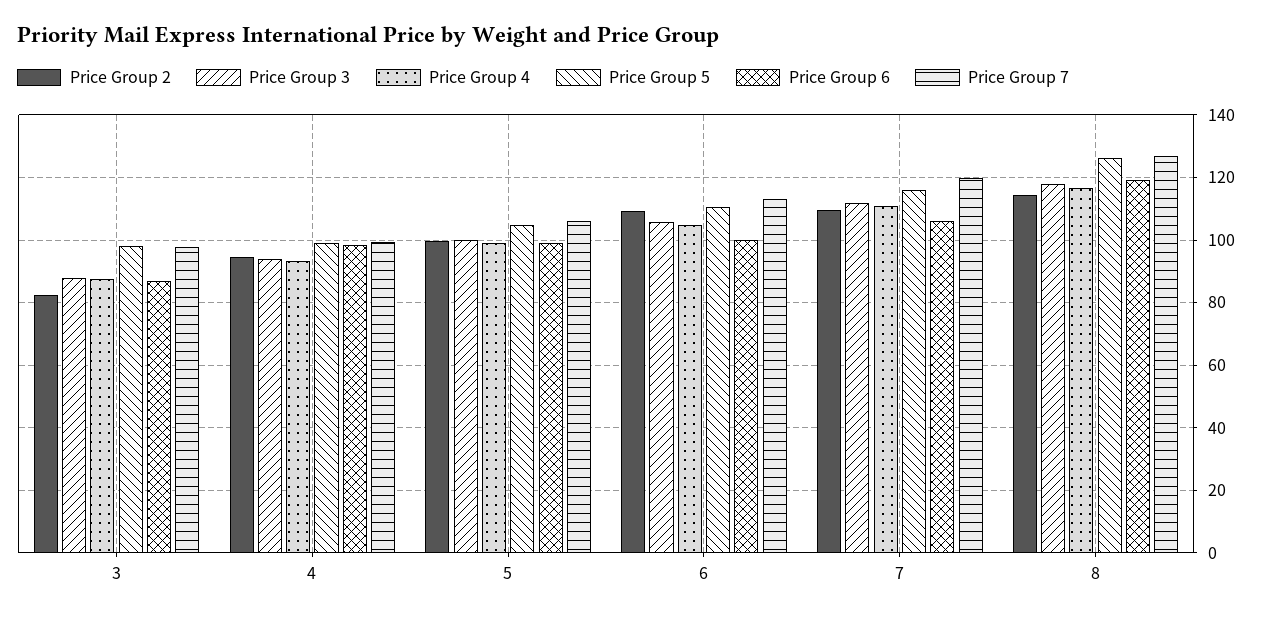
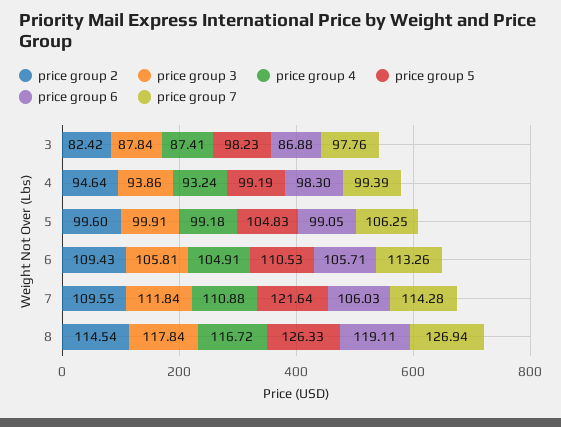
Price Group 6, 6: 100 -> 105.71
Price Group 5, 7: 116 -> 121.64
Price Group 7, 7: 120 -> 114.28

